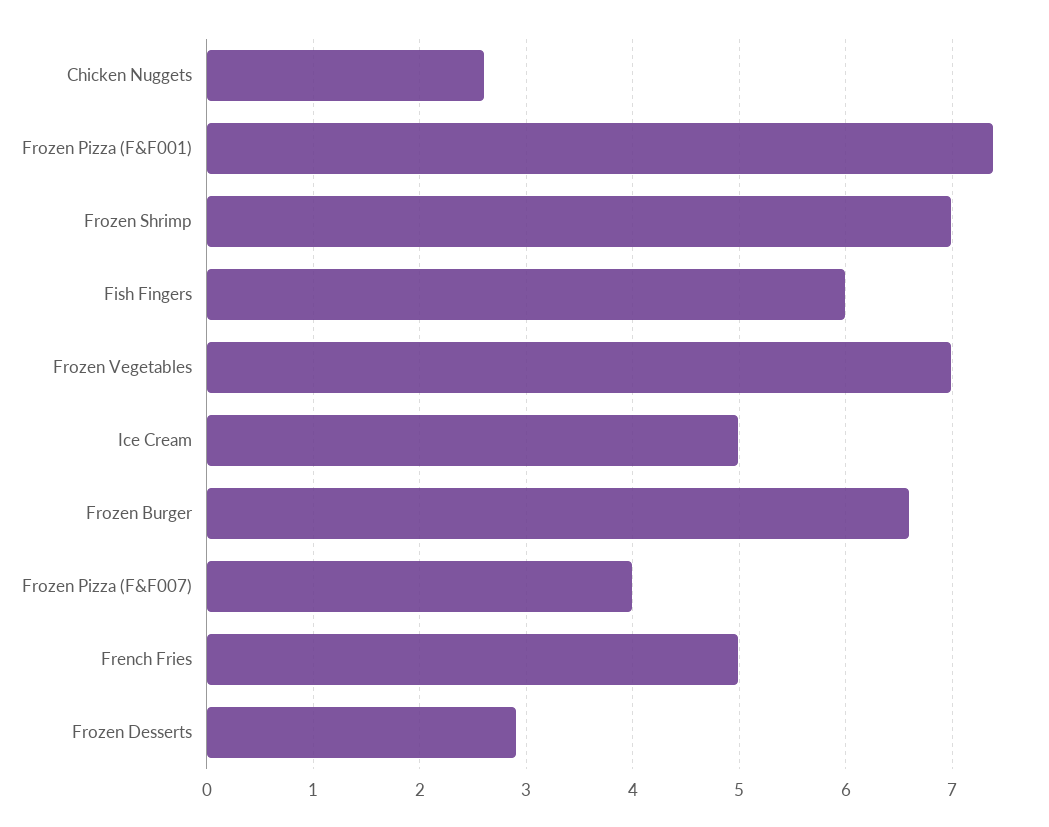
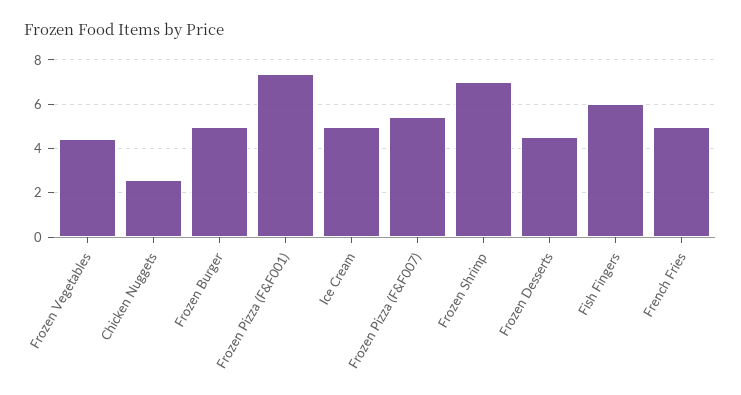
Frozen Vegetables: 7 -> 4.5
Frozen Burger: 6.6 -> 5
Frozen Pizza (F&F007): 4 -> 5.5
Frozen Desserts: 2.9 -> 4.5

